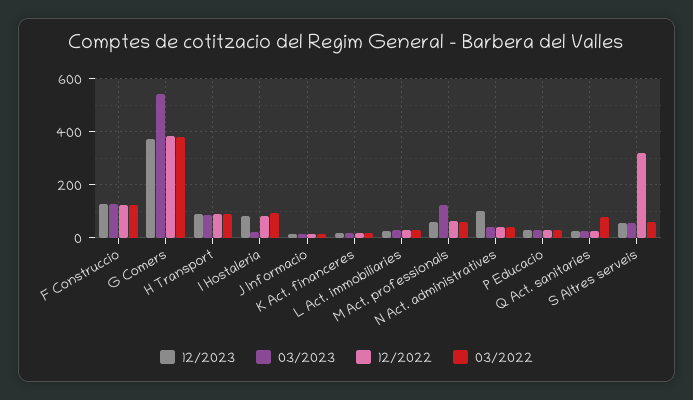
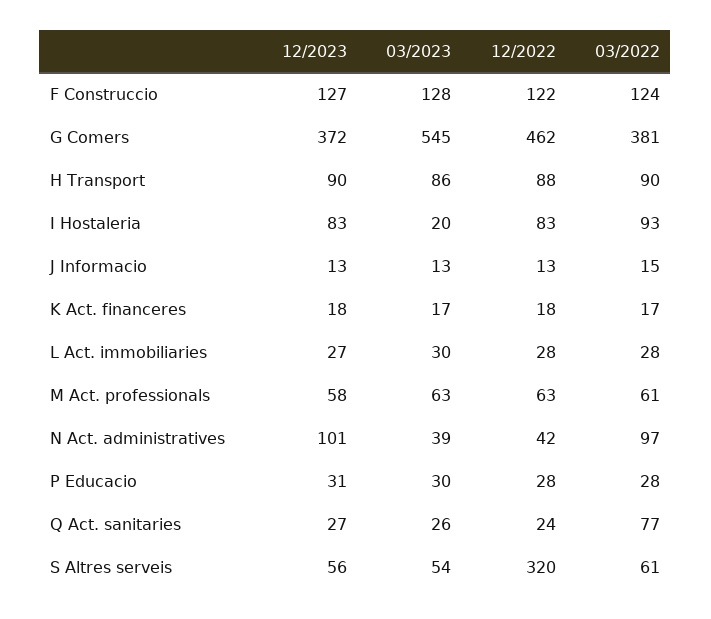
12/2022, G Comers: 375 -> 462
03/2023, M Act. professionals: 125 -> 63
03/2022, N Act. administratives: 50 -> 97

